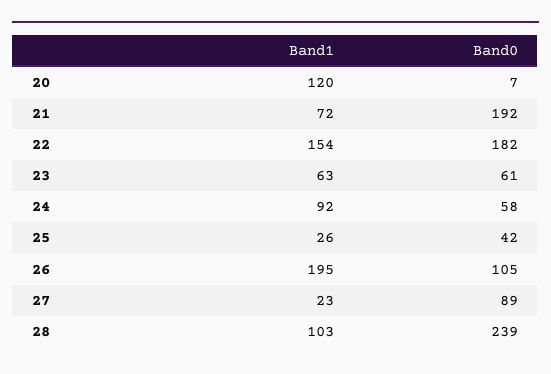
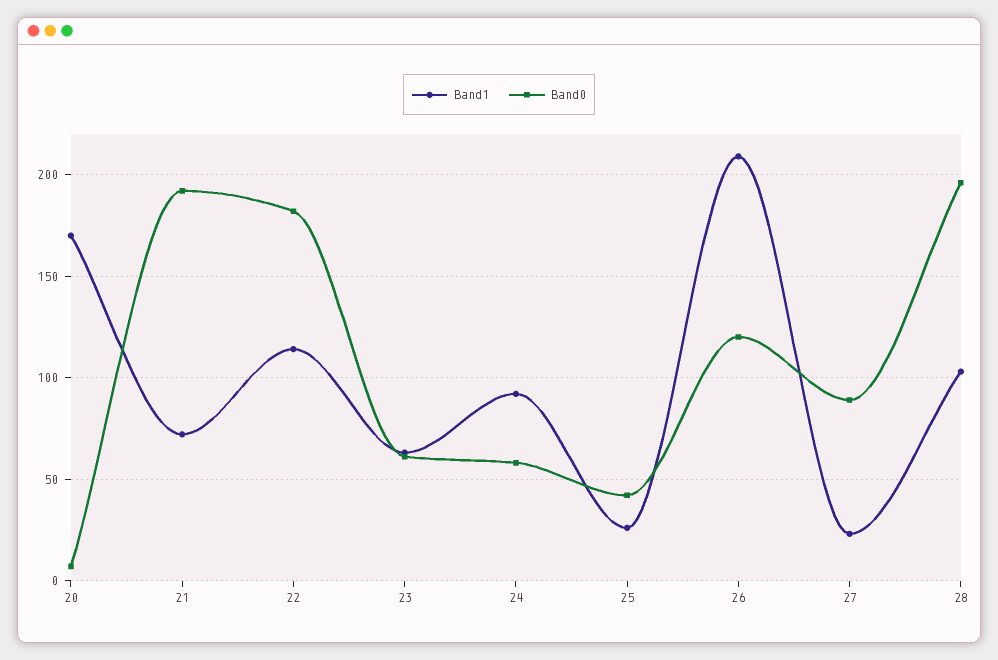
Band1, 20: 120 -> 170
Band1, 22: 154 -> 115
Band1, 26: 195 -> 210
Band0, 26: 105 -> 120
Band0, 28: 239 -> 195

